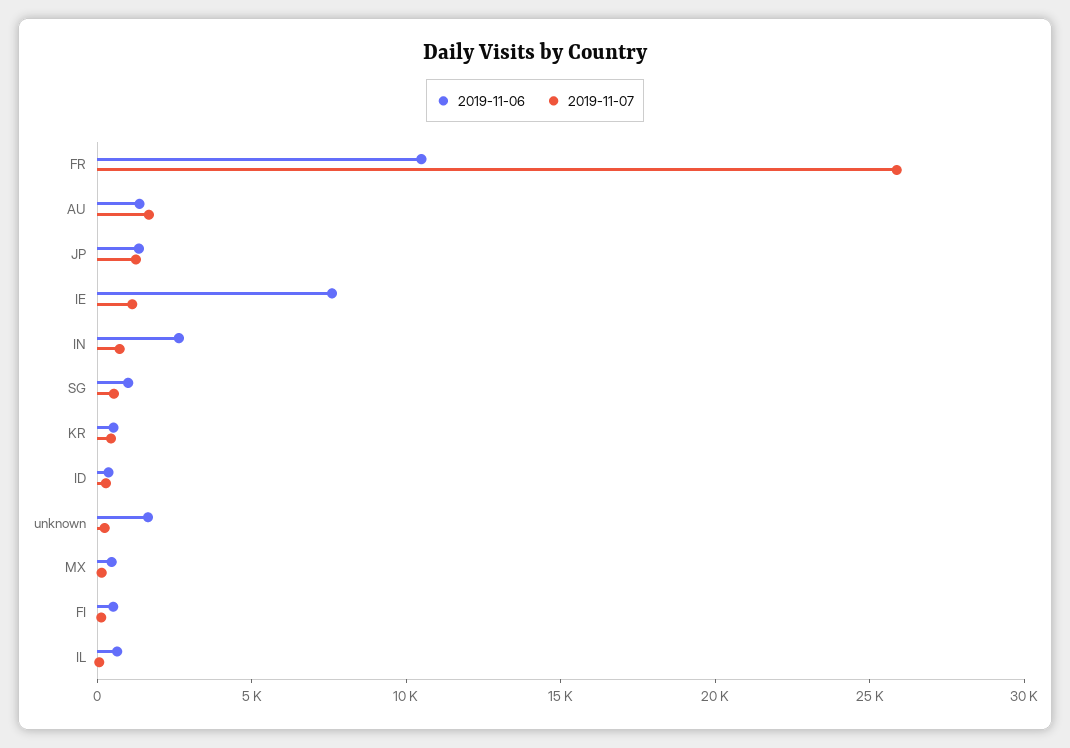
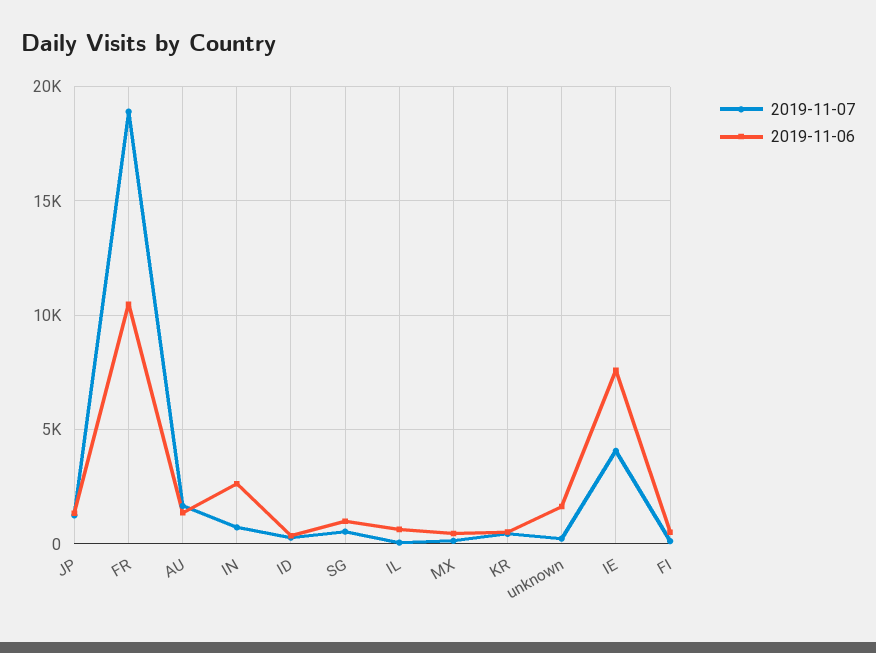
2019-11-07, FR: 26000 -> 19000
2019-11-07, IE: 1000 -> 4000

